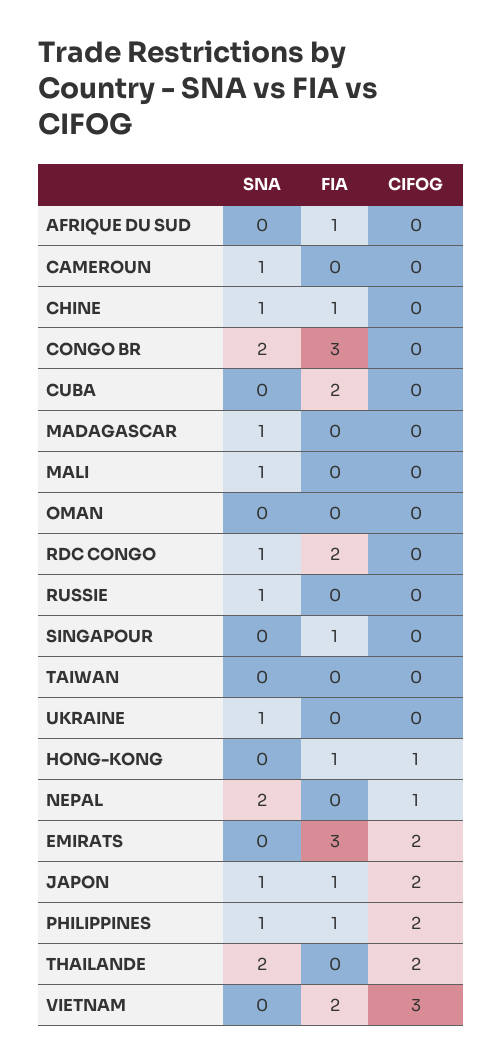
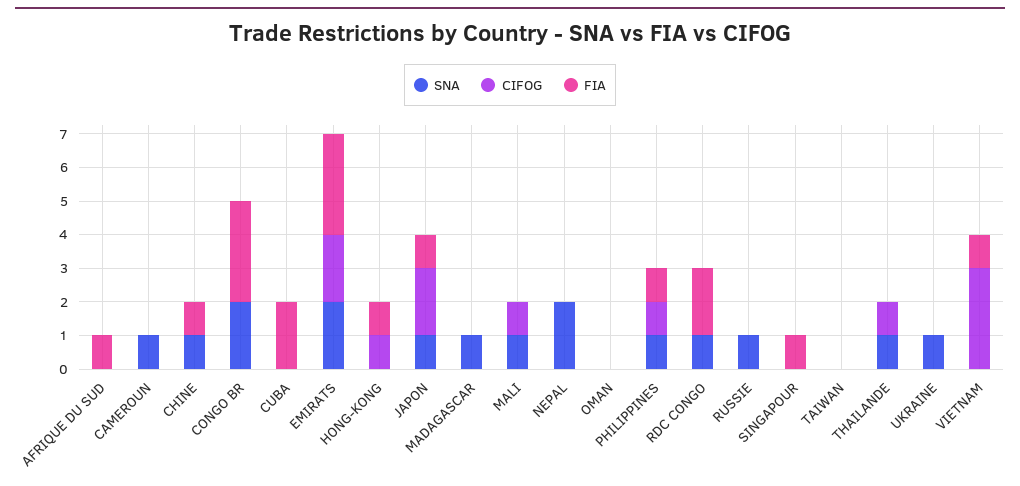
CIFOG, MALI: 0 -> 1
CIFOG, NEPAL: 1 -> 0
SNA, EMIRATS: 0 -> 2
CIFOG, PHILIPPINES: 2 -> 1
SNA, THAILANDE: 2 -> 1
CIFOG, THAILANDE: 2 -> 1
FIA, VIETNAM: 2 -> 1

